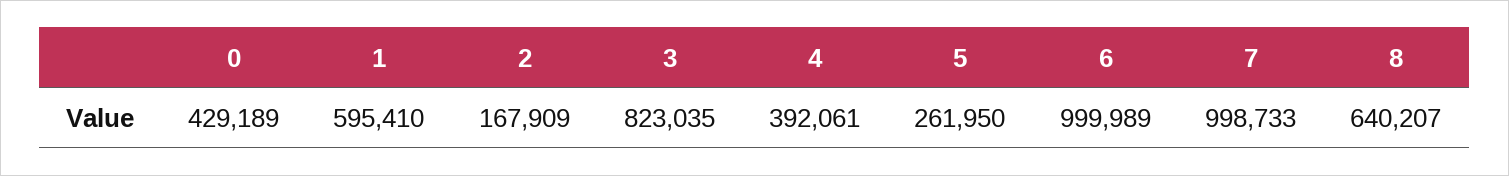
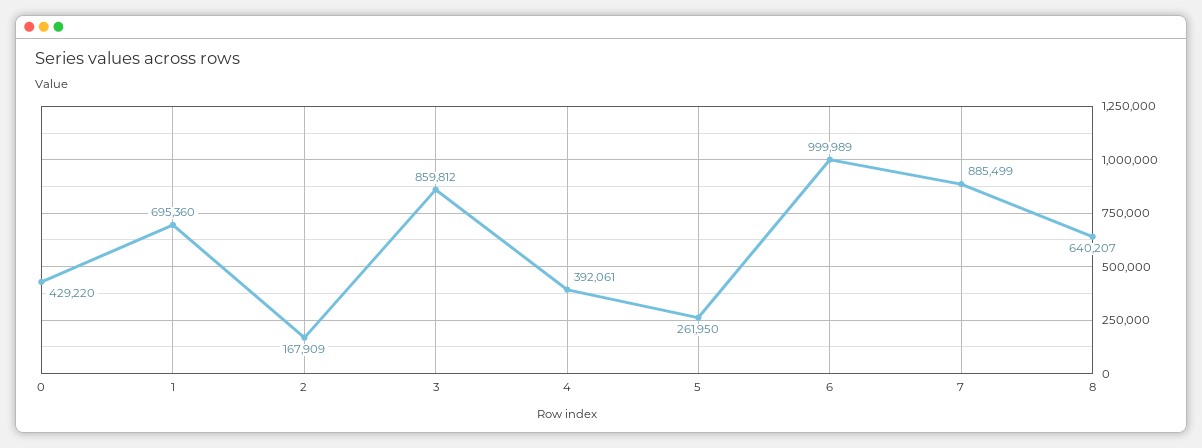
0: 429189 -> 429220
1: 595410 -> 695360
3: 823035 -> 859812
7: 998733 -> 885499

